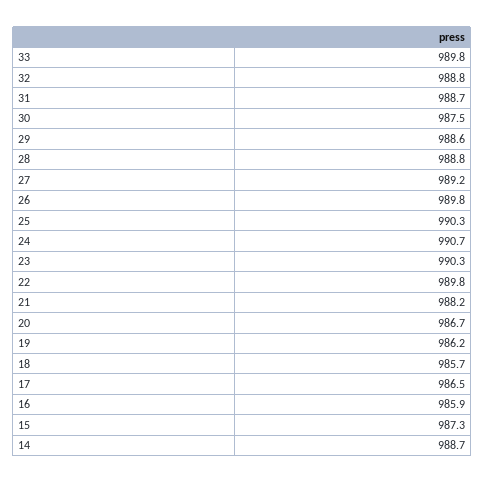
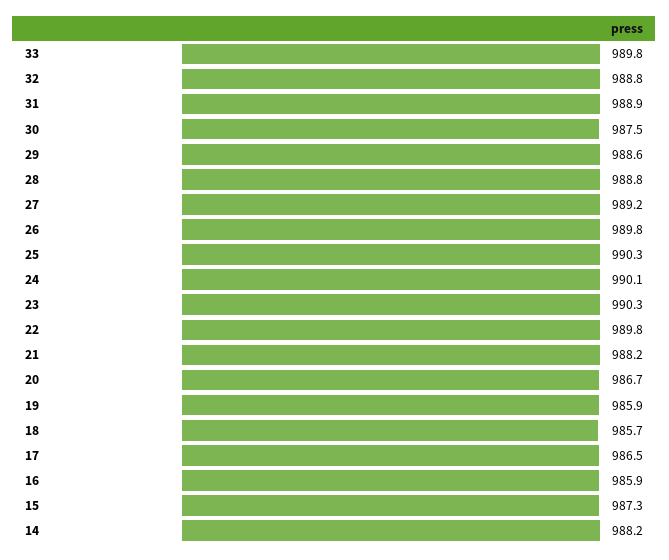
31: 988.7 -> 988.9
24: 990.7 -> 990.1
19: 986.2 -> 985.9
14: 988.7 -> 988.2

